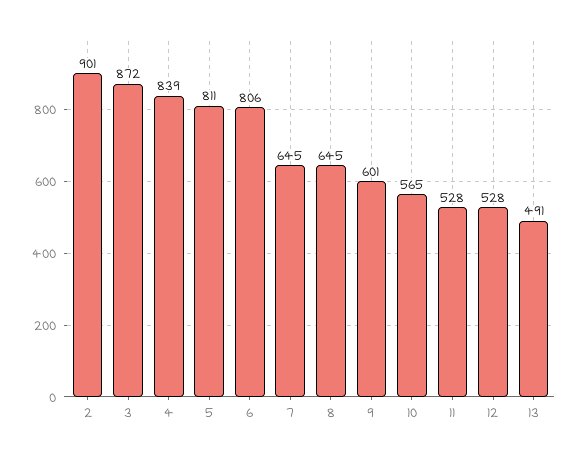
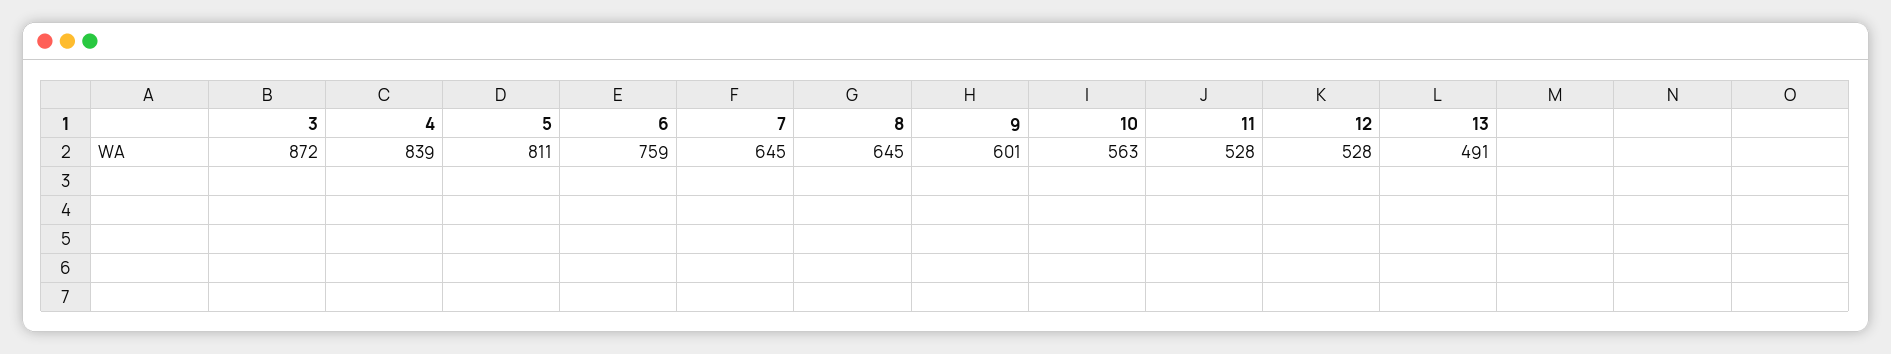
2: 901 -> none
6: 806 -> 759
10: 565 -> 563

